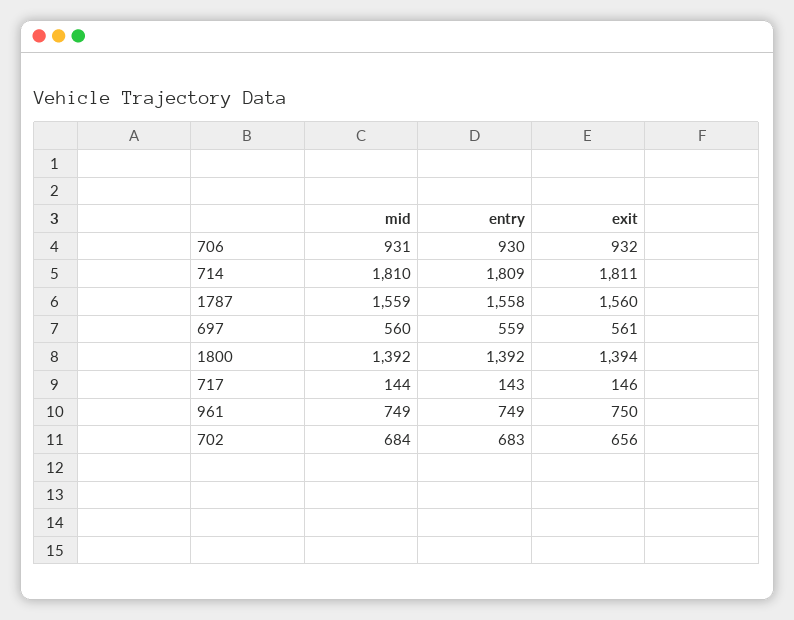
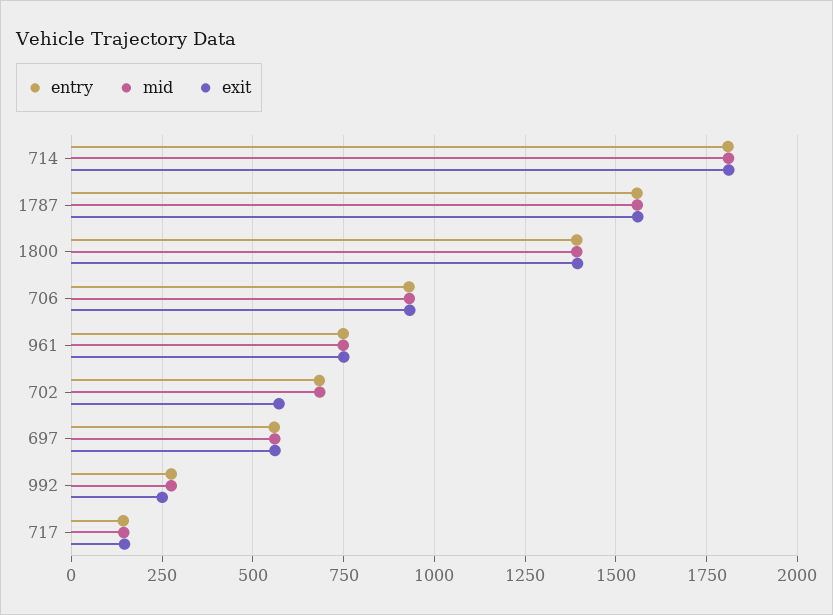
exit, 702: 656 -> 575
entry, 992: none -> 275
mid, 992: none -> 275
exit, 992: none -> 250

